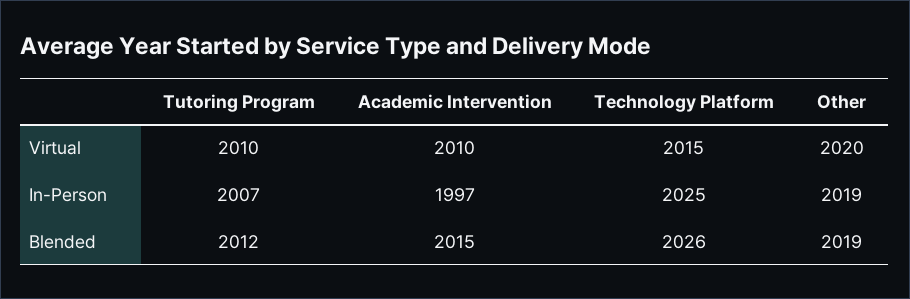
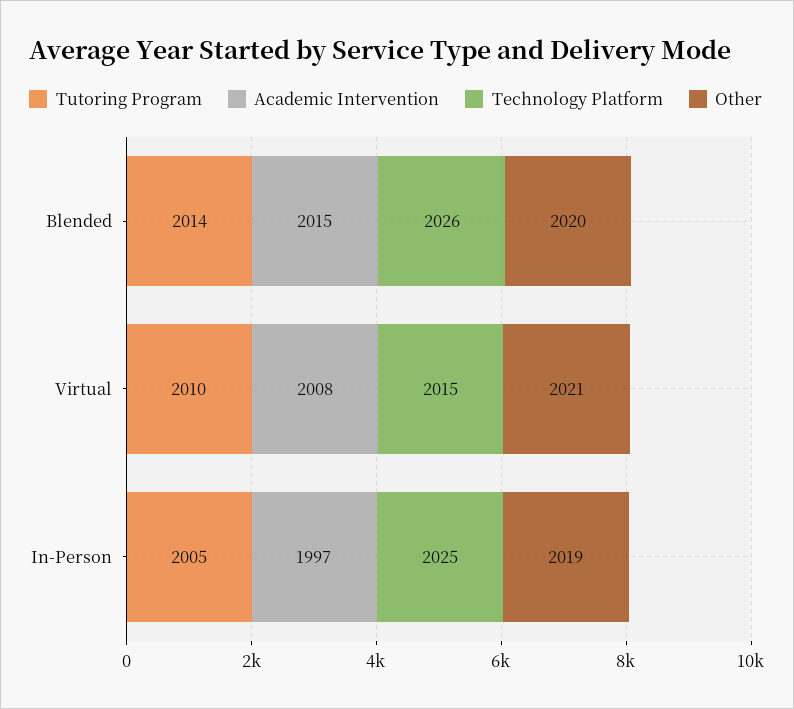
Academic Intervention, Virtual: 2010 -> 2008
Other, Virtual: 2020 -> 2021
Tutoring Program, In-Person: 2007 -> 2005
Tutoring Program, Blended: 2012 -> 2014
Other, Blended: 2019 -> 2020

